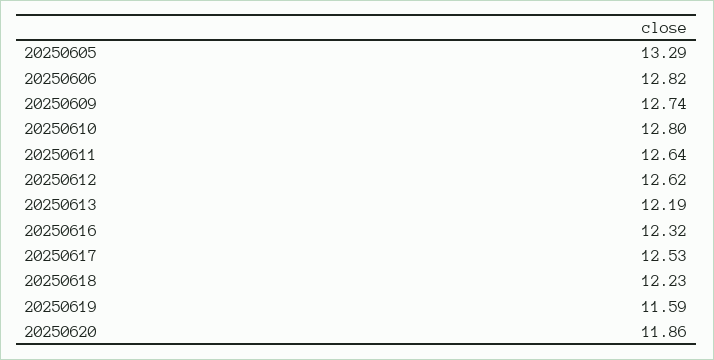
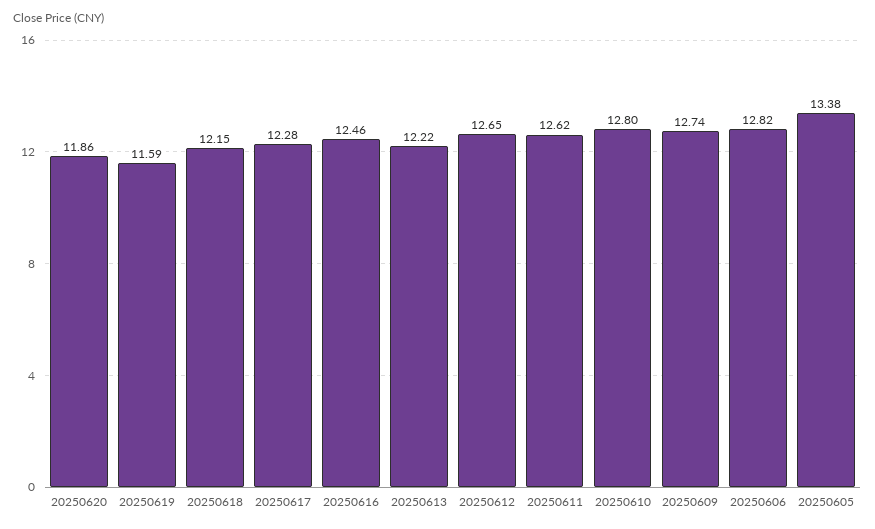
20250605: 13.29 -> 13.38
20250611: 12.64 -> 12.62
20250612: 12.62 -> 12.65
20250613: 12.19 -> 12.22
20250616: 12.32 -> 12.46
20250617: 12.53 -> 12.28
20250618: 12.23 -> 12.15

